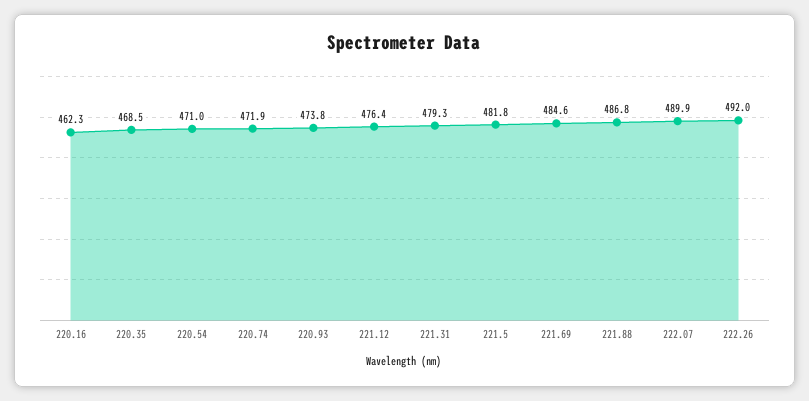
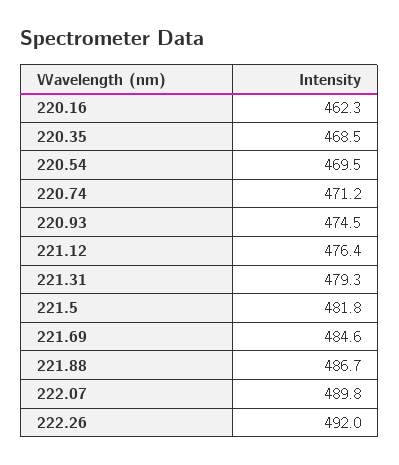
220.54: 471 -> 469.5
220.74: 471.9 -> 471.2
220.93: 473.8 -> 474.5
221.88: 486.8 -> 486.7
222.07: 489.9 -> 489.8

